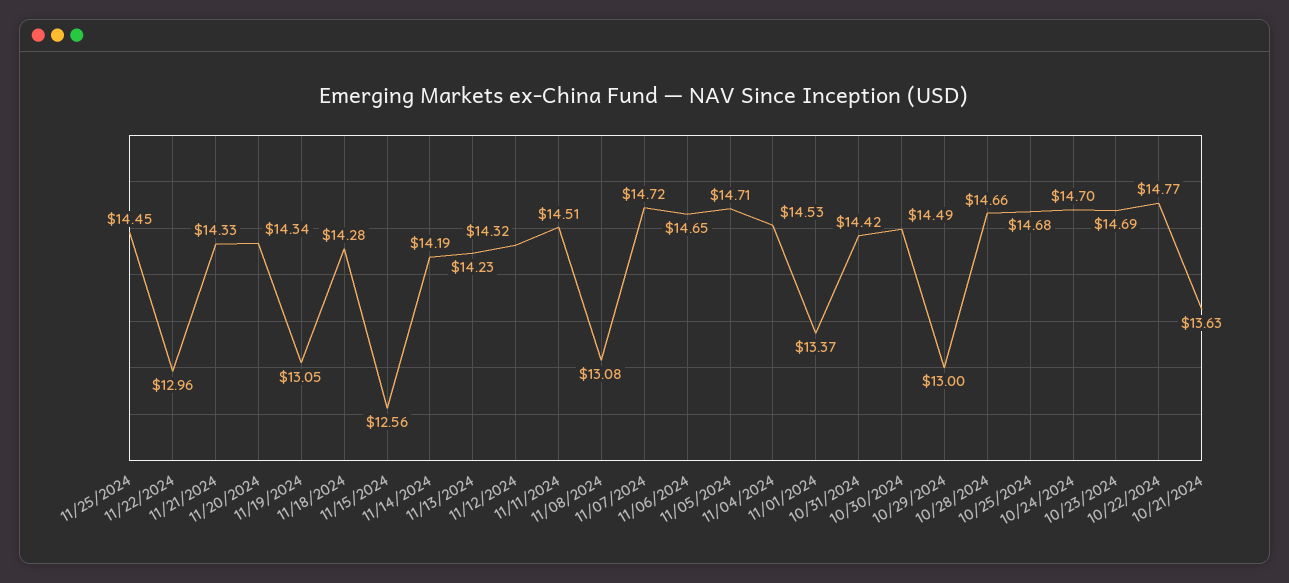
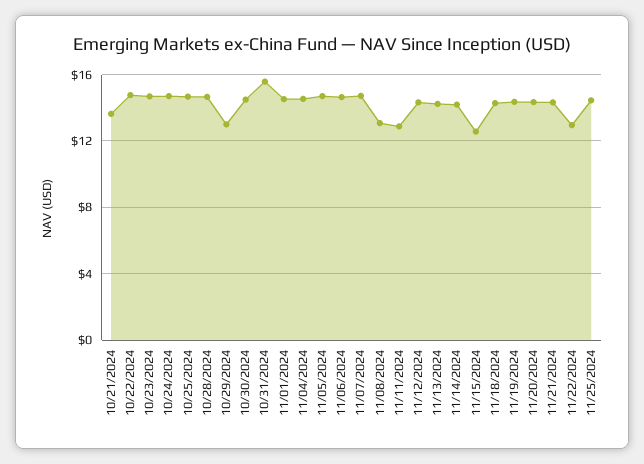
11/19/2024: 13.05 -> 14.5
11/11/2024: 14.51 -> 13
11/01/2024: 13.37 -> 14.5
10/31/2024: 14.42 -> 15.5

